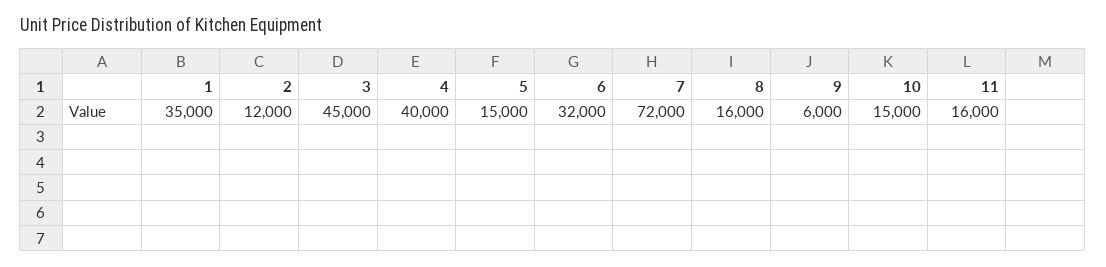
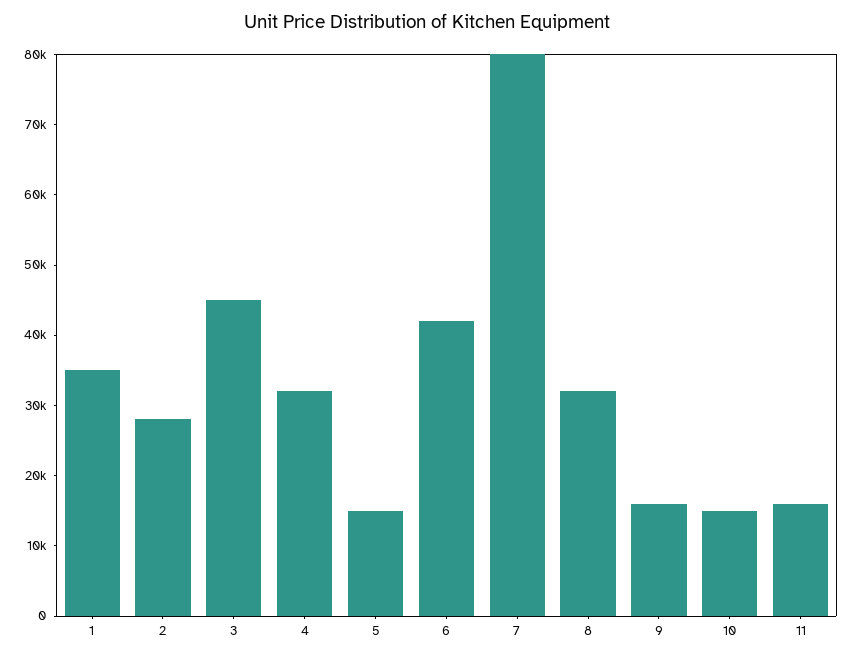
2: 12000 -> 28000
4: 40000 -> 32000
6: 32000 -> 42000
7: 72000 -> 80000
8: 16000 -> 32000
9: 6000 -> 16000

